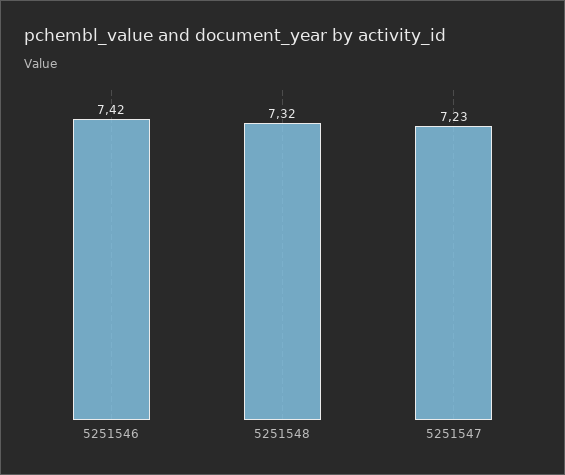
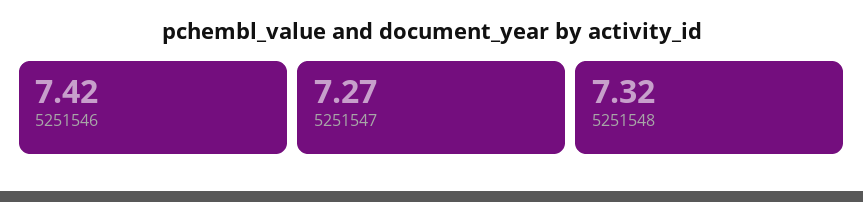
5251547: 7.23 -> 7.27

